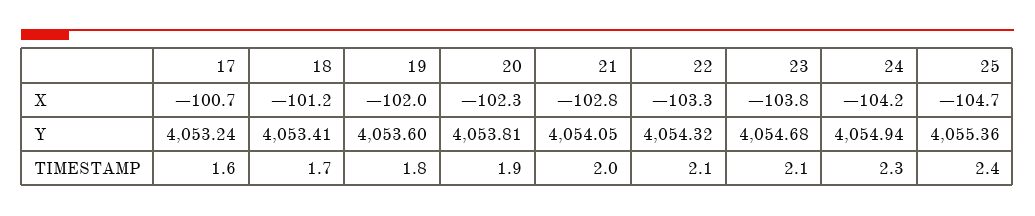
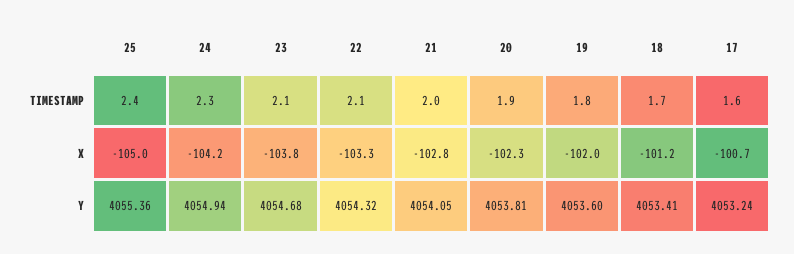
25, X: -104.7 -> -105

